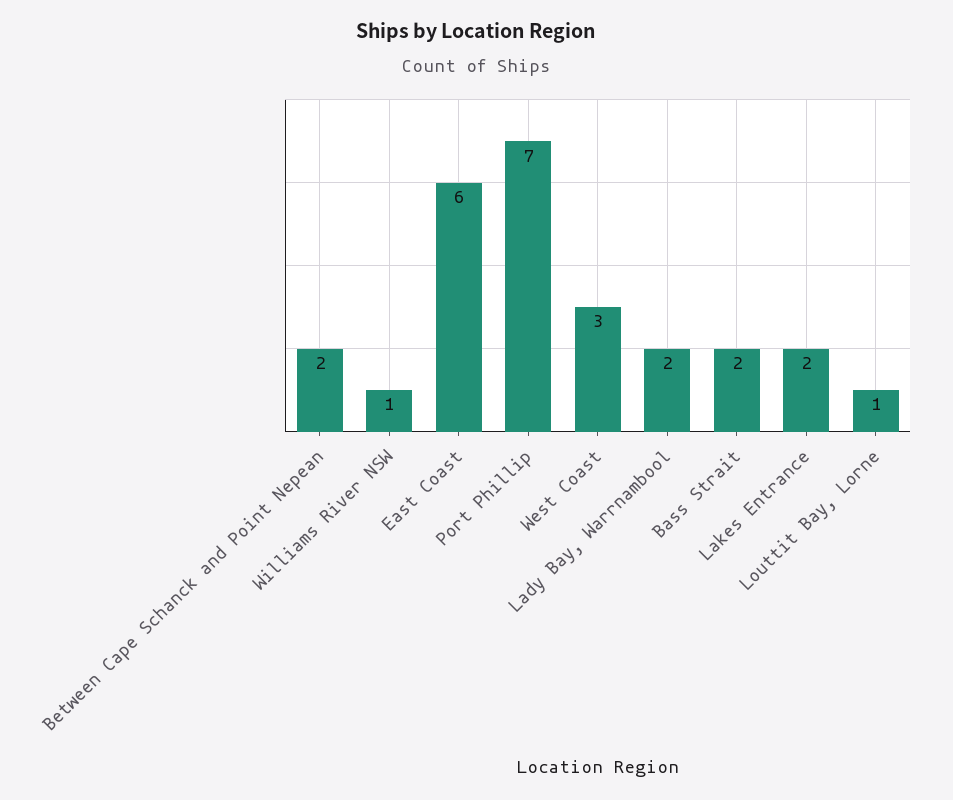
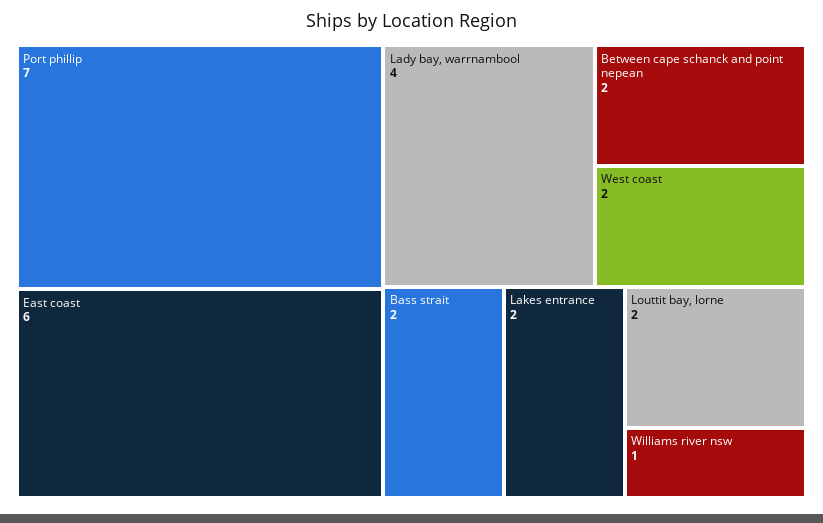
West Coast: 3 -> 2
Lady Bay, Warrnambool: 2 -> 4
Louttit Bay, Lorne: 1 -> 2

